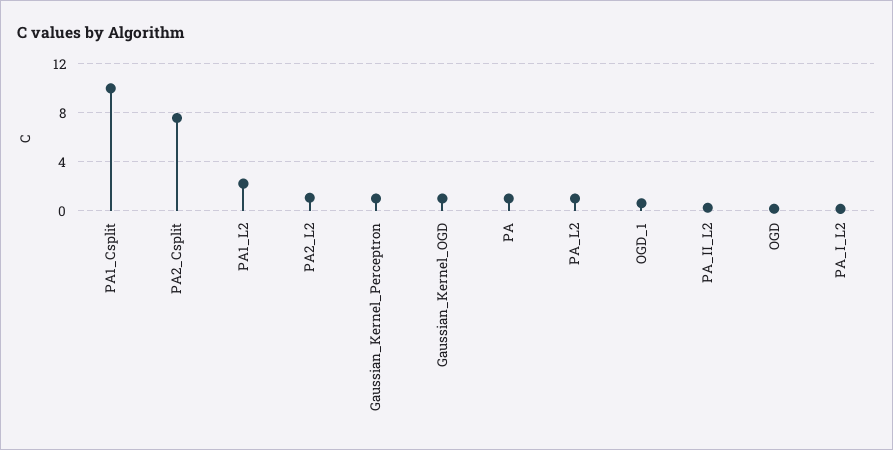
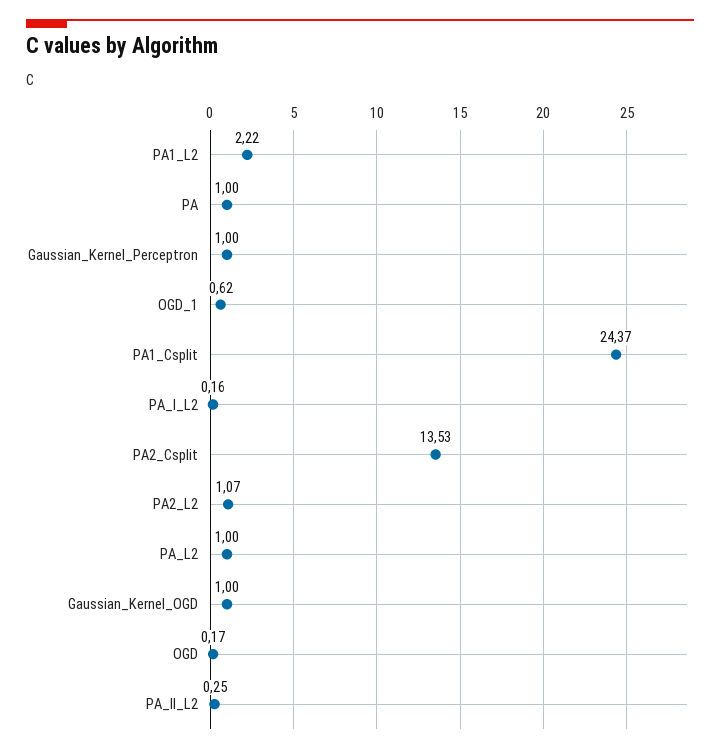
PA1_Csplit: 10 -> 24.37
PA2_Csplit: 7.5 -> 13.53

